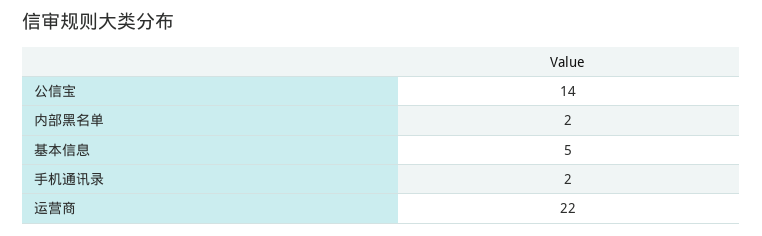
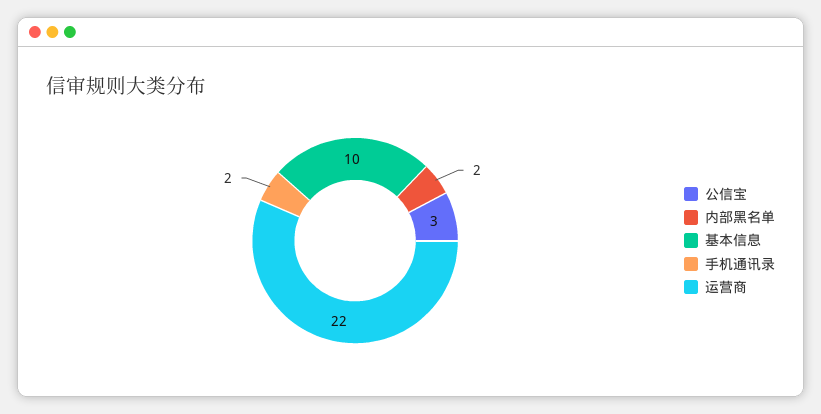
公信宝: 14 -> 3
基本信息: 5 -> 10

